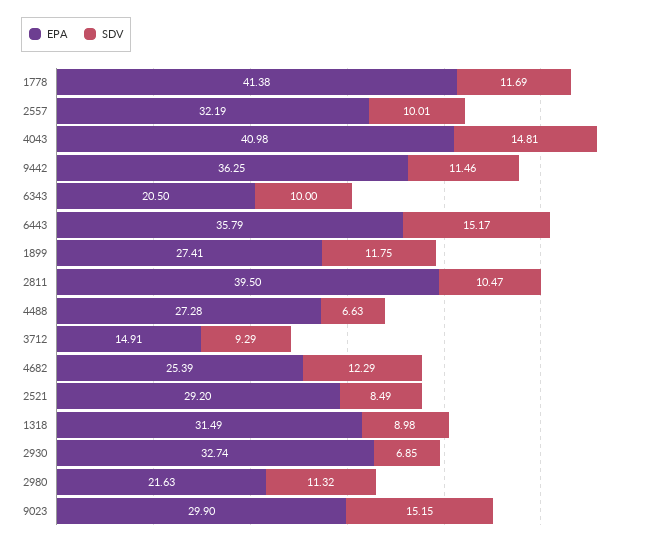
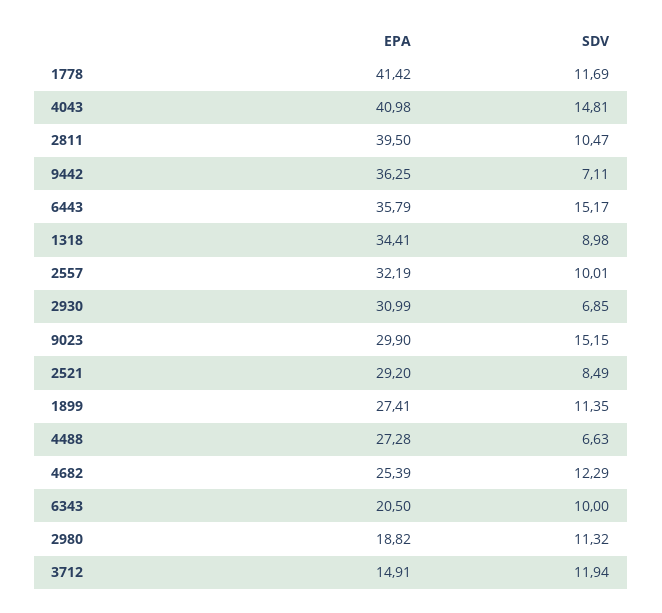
EPA, 1778: 41.38 -> 41.42
SDV, 9442: 11.46 -> 7.11
SDV, 1899: 11.75 -> 11.35
SDV, 3712: 9.29 -> 11.94
EPA, 1318: 31.49 -> 34.41
EPA, 2930: 32.74 -> 30.99
EPA, 2980: 21.63 -> 18.82

